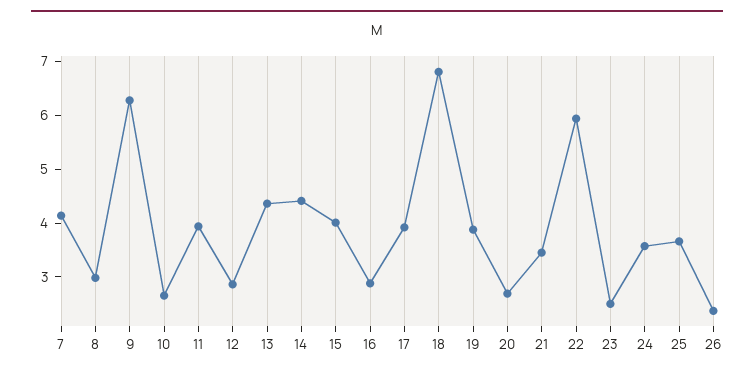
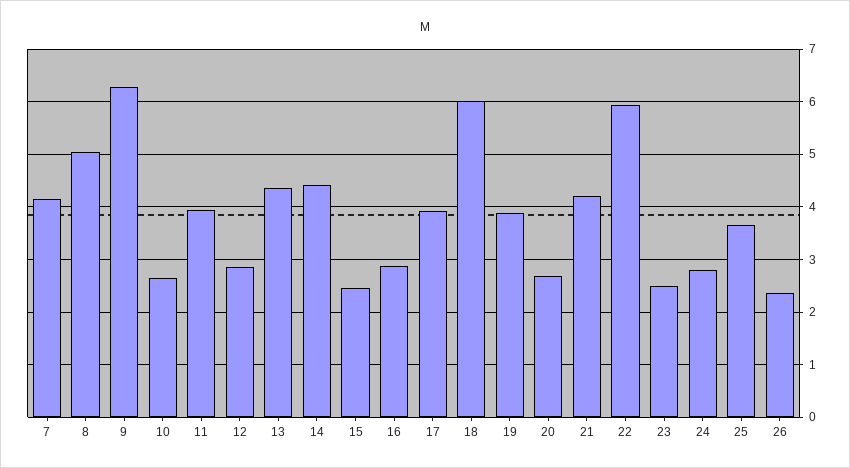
8: 3 -> 5
15: 4 -> 2.4
18: 6.8 -> 6
21: 3.4 -> 4.2
24: 3.6 -> 2.8

